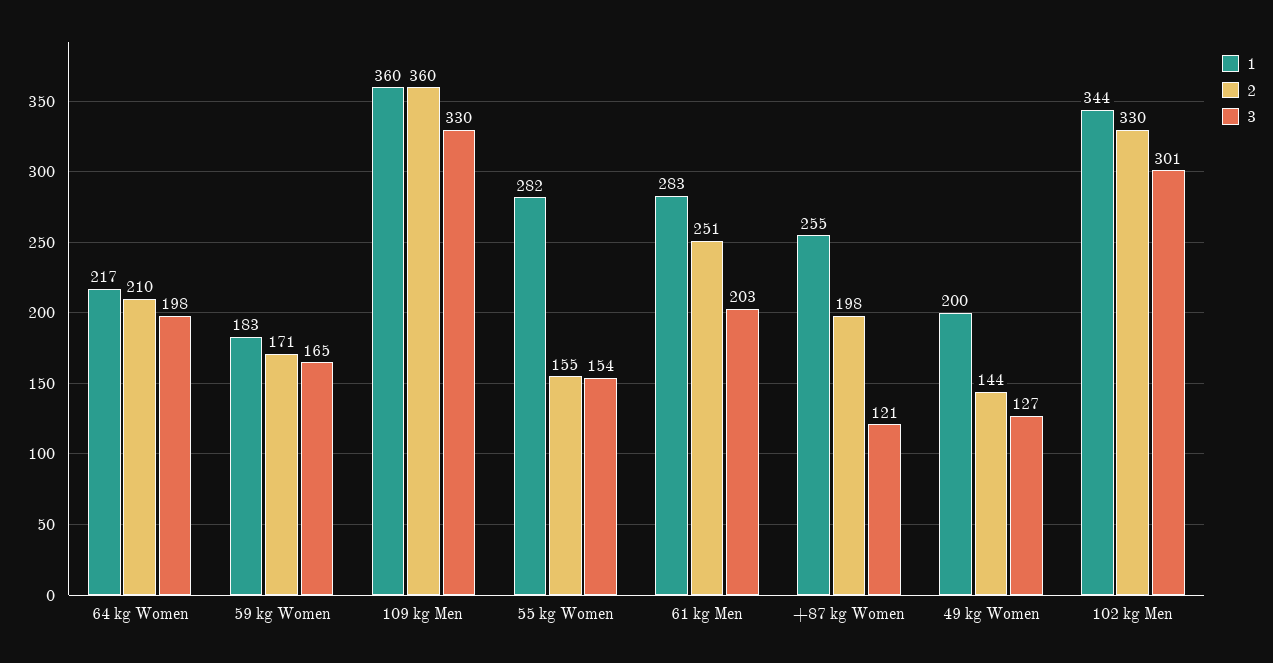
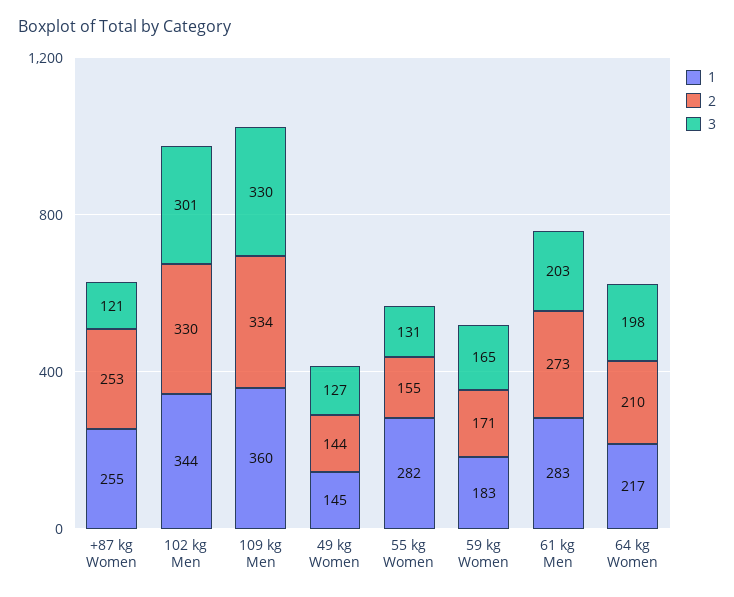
2, 109 kg Men: 360 -> 334
3, 55 kg Women: 154 -> 131
2, 61 kg Men: 251 -> 273
2, +87 kg Women: 198 -> 253
1, 49 kg Women: 200 -> 145

